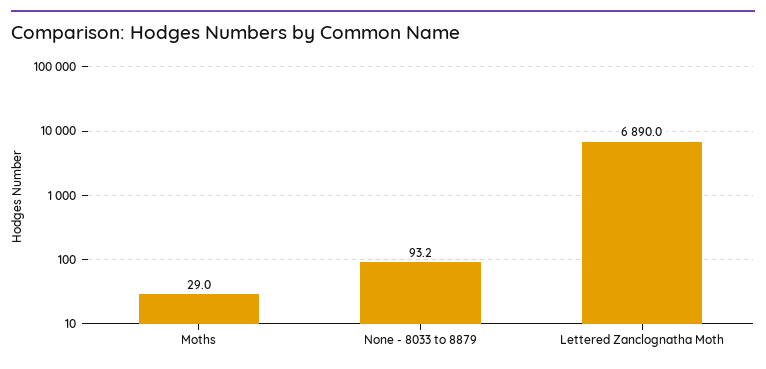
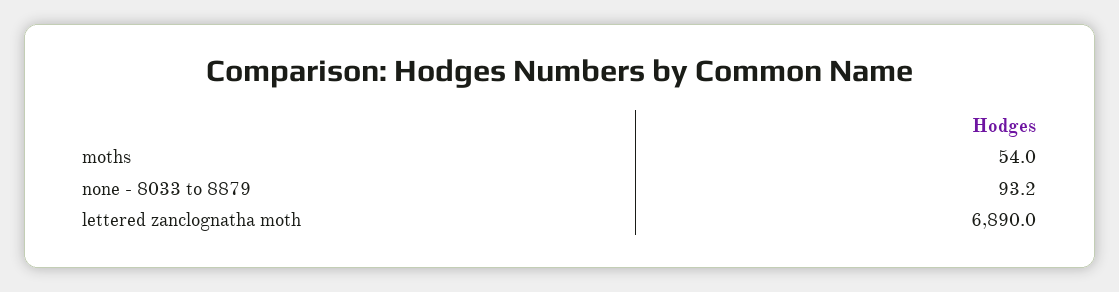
Moths: 29 -> 54

